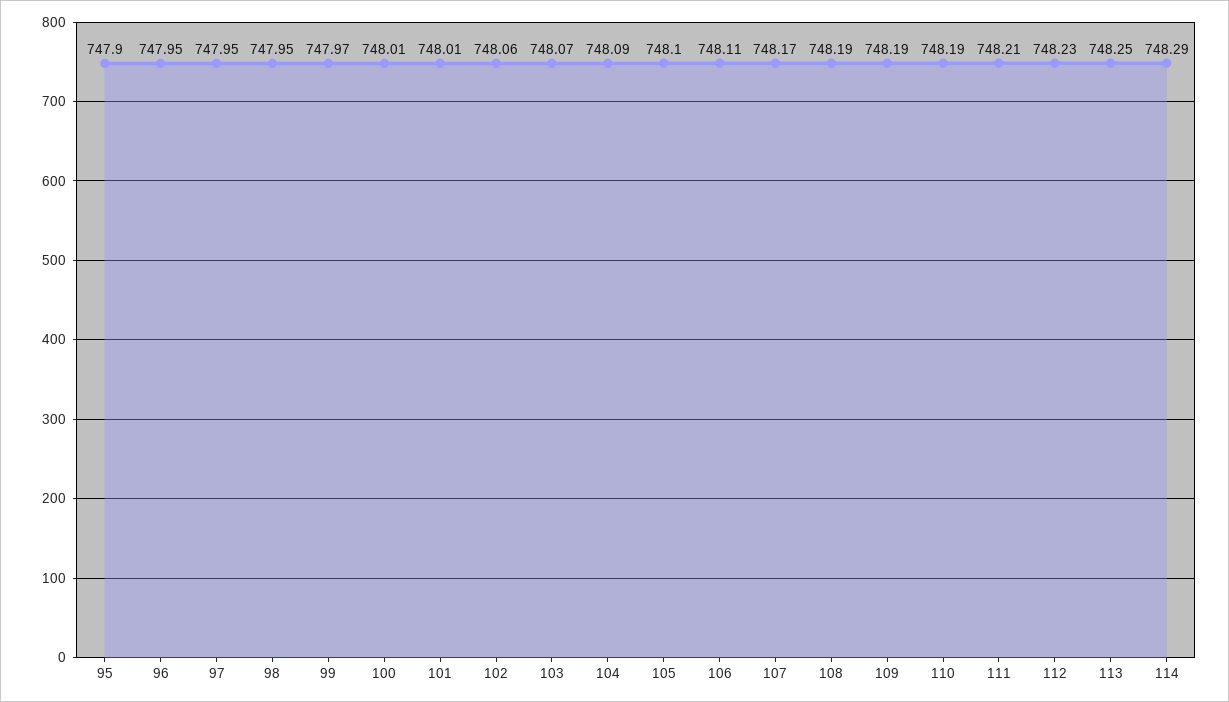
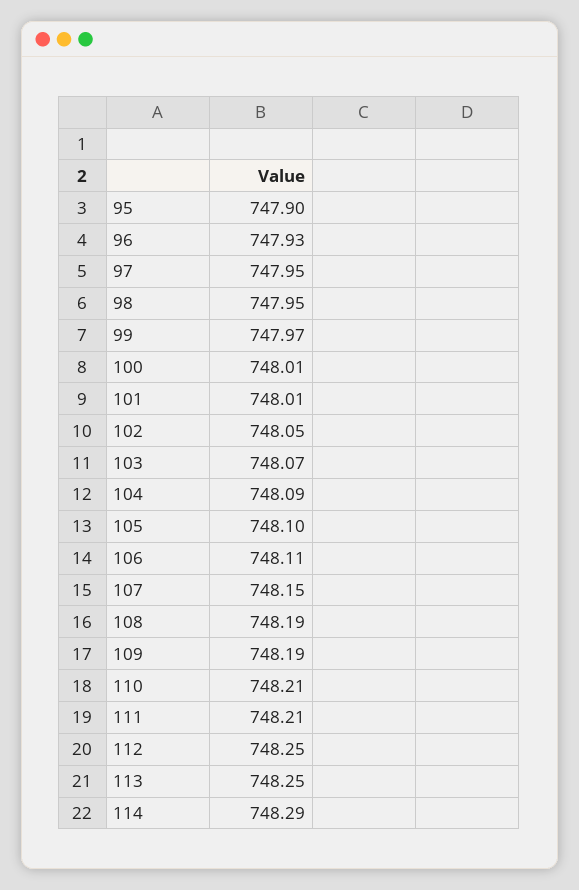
96: 747.95 -> 747.93
102: 748.06 -> 748.05
107: 748.17 -> 748.15
110: 748.19 -> 748.21
112: 748.23 -> 748.25

